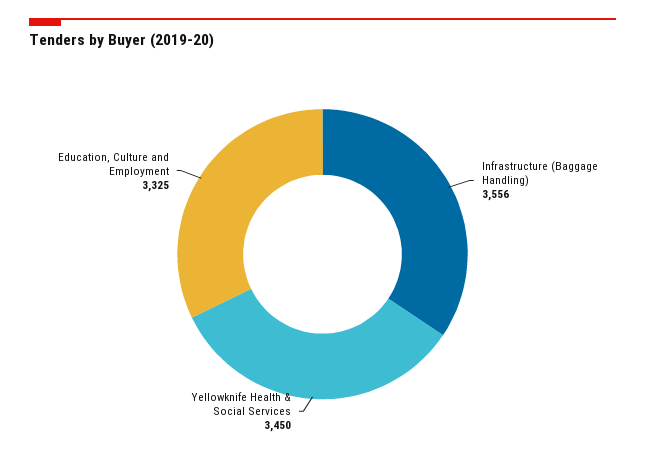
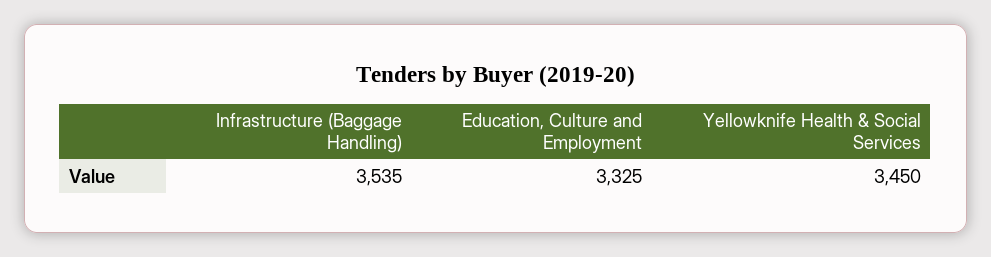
Infrastructure (Baggage Handling): 3556 -> 3535

